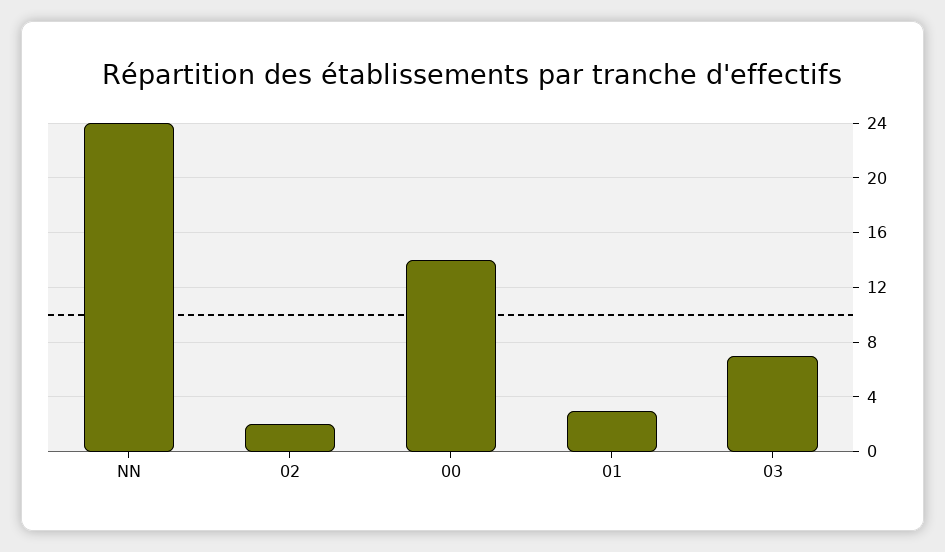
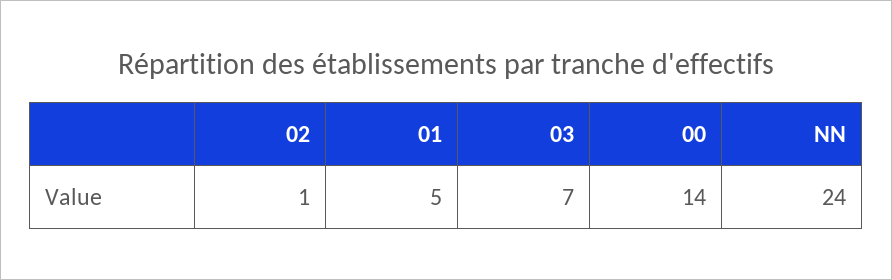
02: 2 -> 1
01: 3 -> 5

